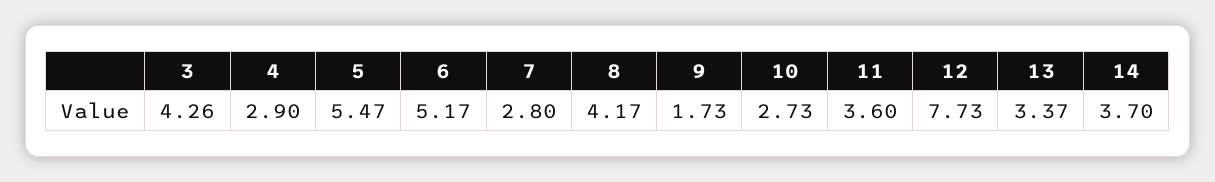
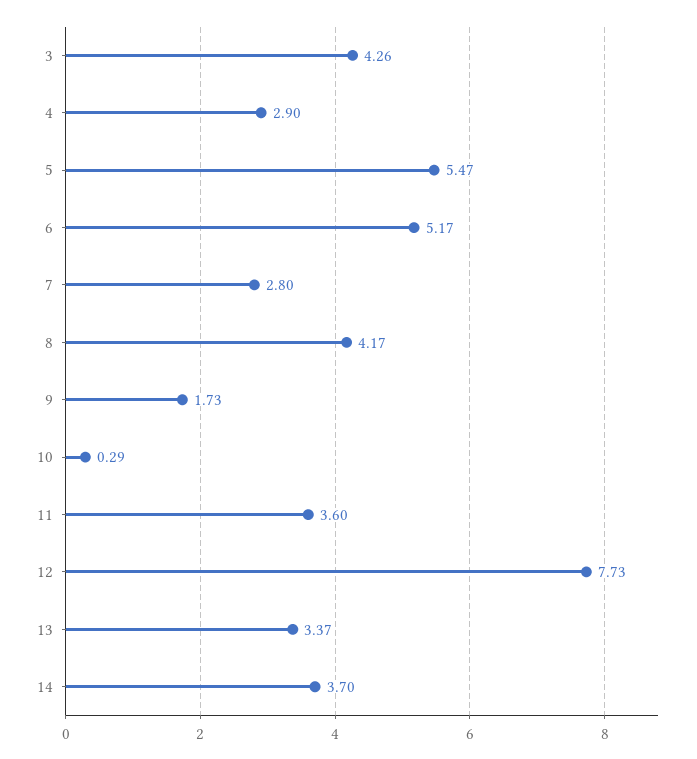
10: 2.73 -> 0.29

